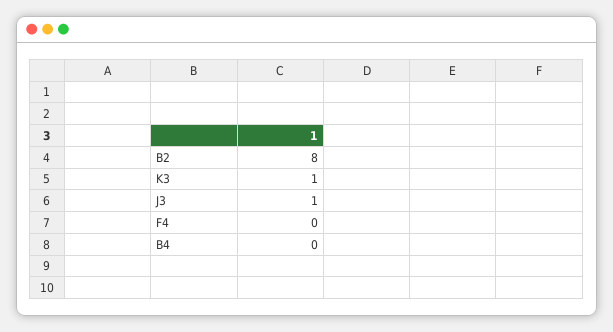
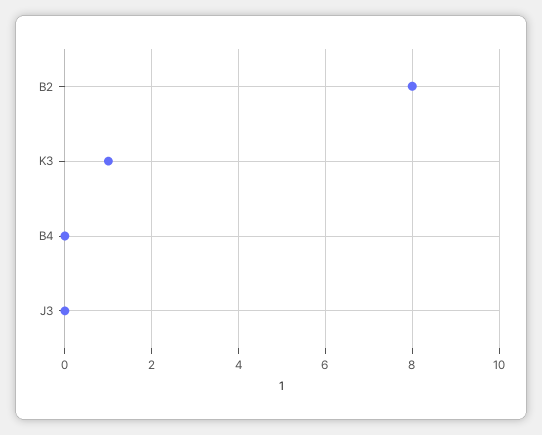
J3: 1 -> 0
F4: 0 -> none

